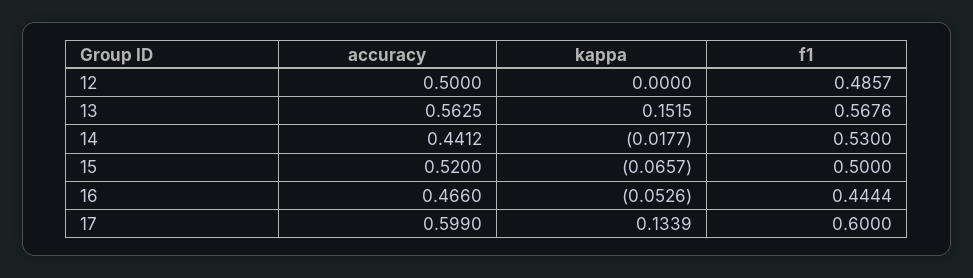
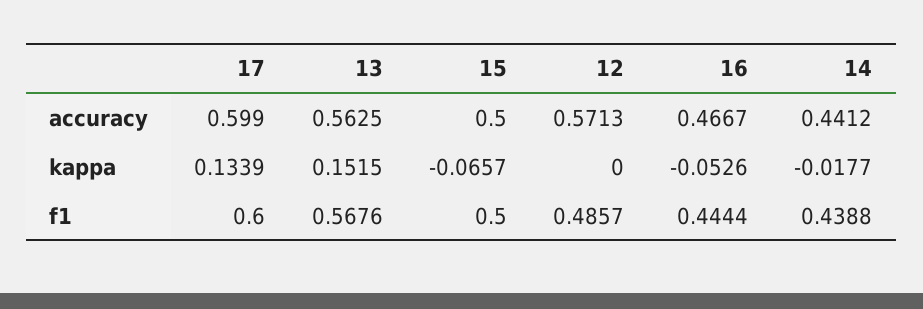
accuracy, 12: 0.5 -> 0.5713
f1, 14: 0.53 -> 0.4388
accuracy, 15: 0.52 -> 0.5
accuracy, 16: 0.466 -> 0.4667

